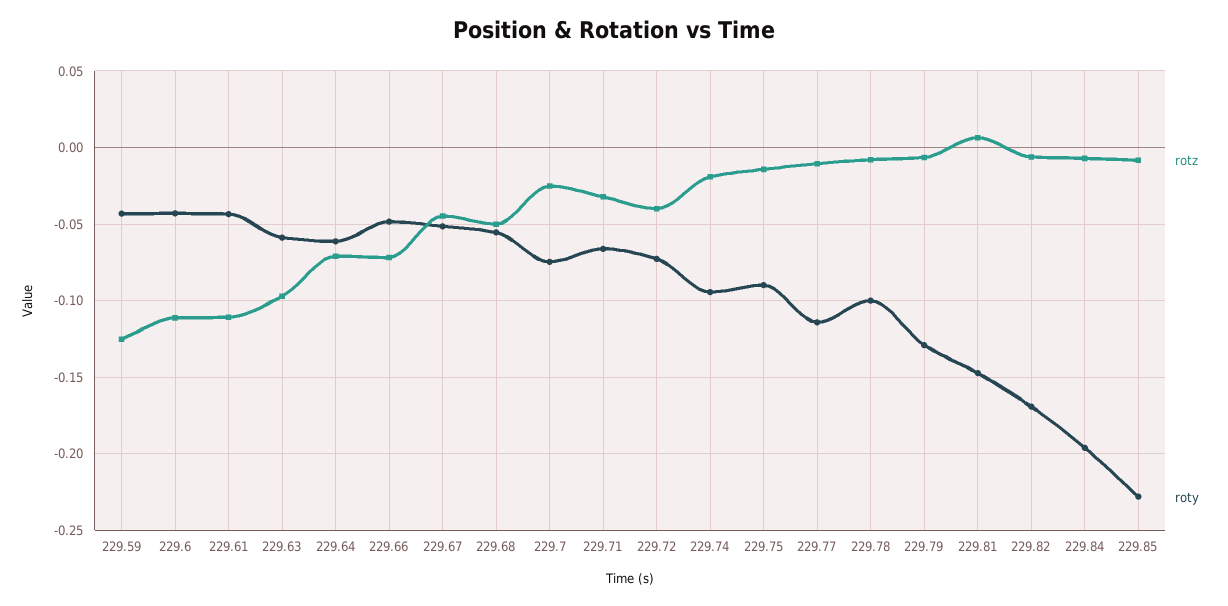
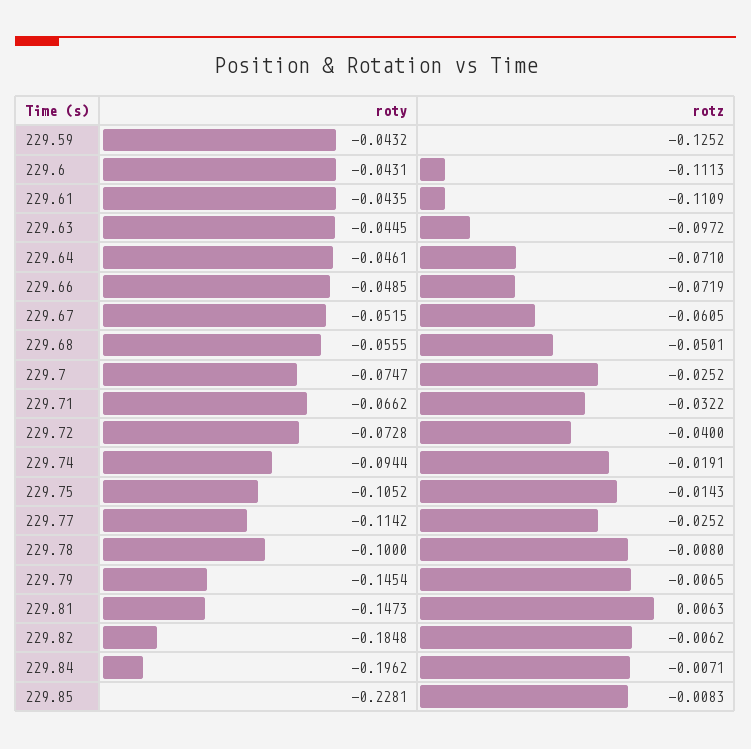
roty, 229.63: -0.06 -> -0.0445
roty, 229.64: -0.06 -> -0.0461
rotz, 229.67: -0.045 -> -0.0605
roty, 229.75: -0.09 -> -0.1052
rotz, 229.77: -0.01 -> -0.0252
roty, 229.79: -0.13 -> -0.1454
roty, 229.82: -0.17 -> -0.1848

